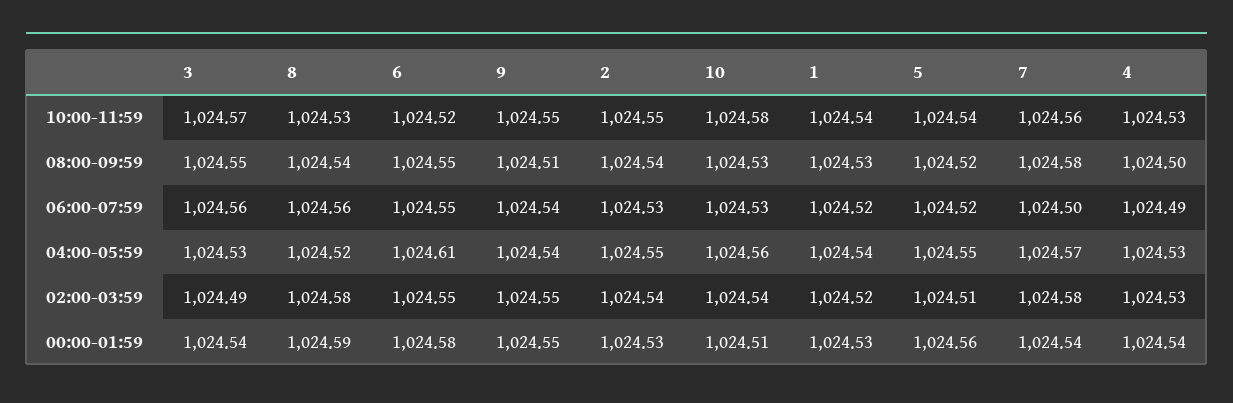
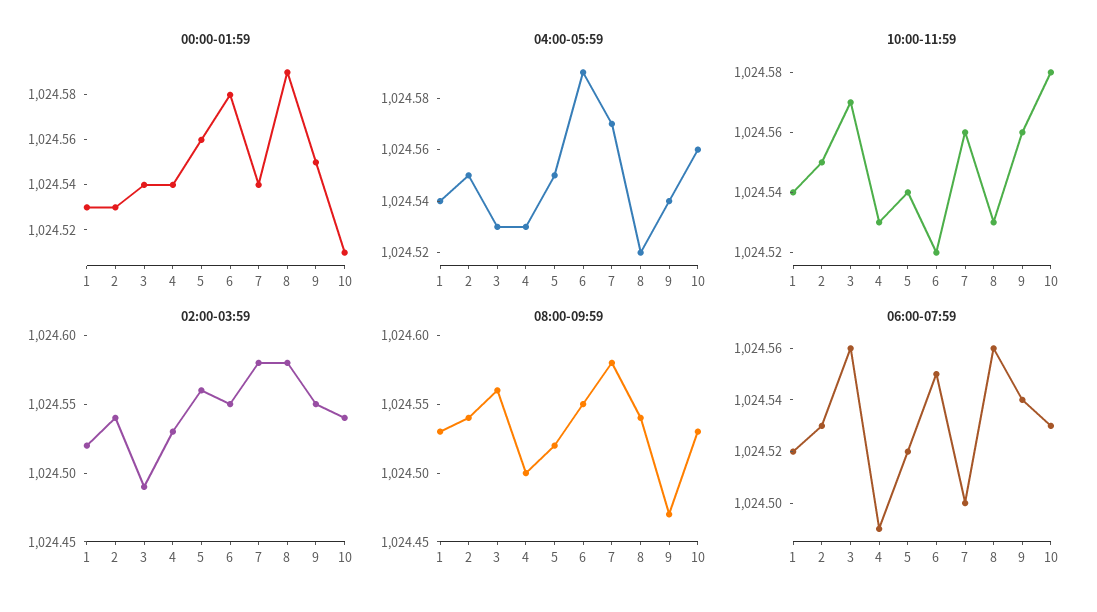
10:00-11:59, 9: 1024.55 -> 1024.56
08:00-09:59, 3: 1024.55 -> 1024.56
08:00-09:59, 9: 1024.51 -> 1024.47
04:00-05:59, 6: 1024.61 -> 1024.59
02:00-03:59, 5: 1024.51 -> 1024.56

